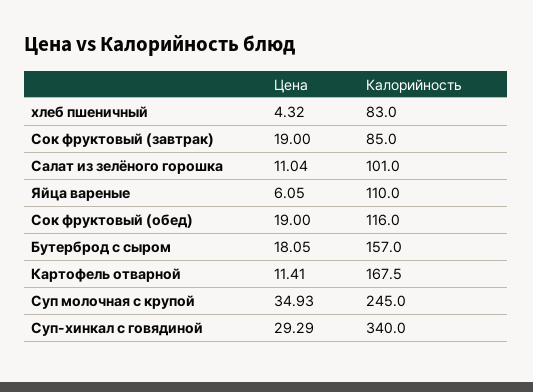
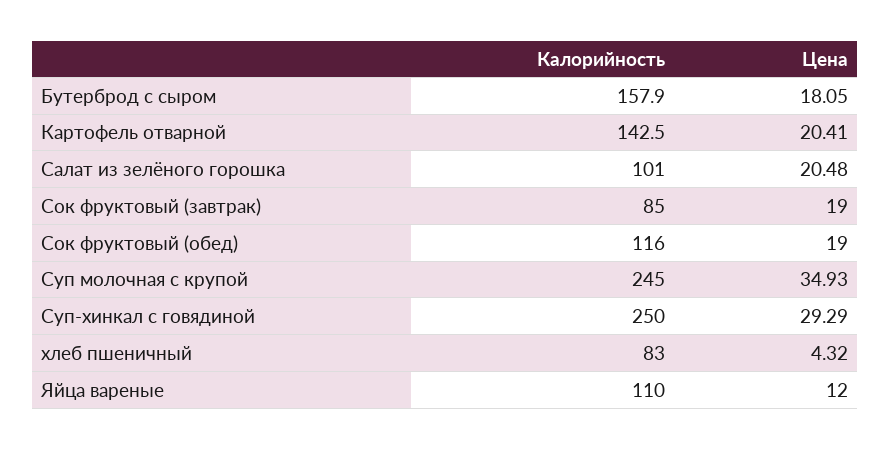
Цена, Салат из зелёного горошка: 11.04 -> 20.48
Цена, Яйца вареные: 6.05 -> 12
Калорийность, Бутерброд с сыром: 157 -> 157.9
Цена, Картофель отварной: 11.41 -> 20.41
Калорийность, Картофель отварной: 167.5 -> 142.5
Калорийность, Суп-хинкал с говядиной: 340 -> 250

